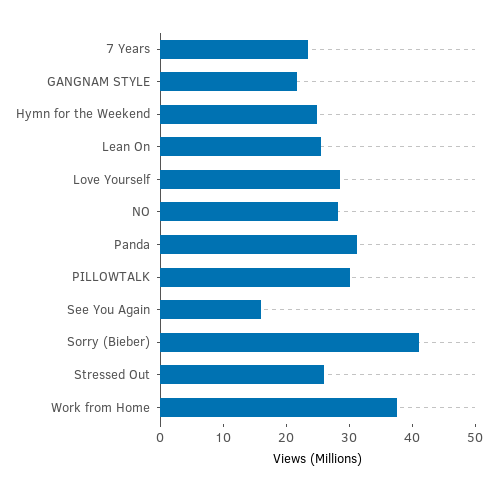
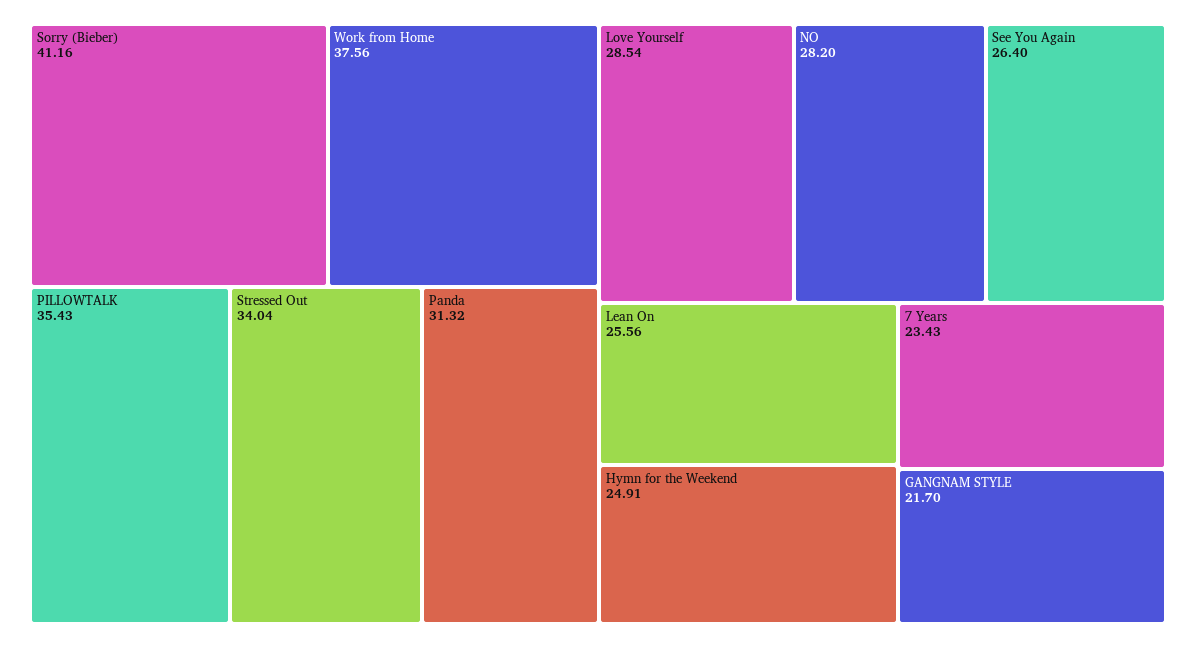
PILLOWTALK: 30 -> 35.43
See You Again: 16 -> 26.4
Stressed Out: 26 -> 34.04

